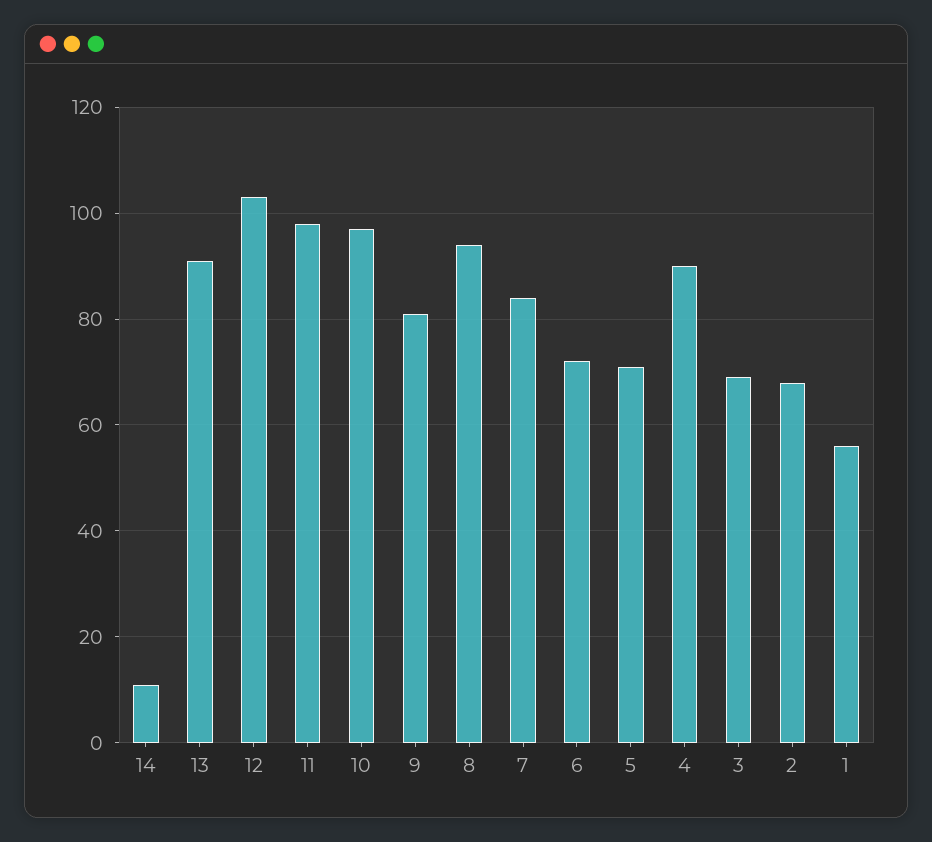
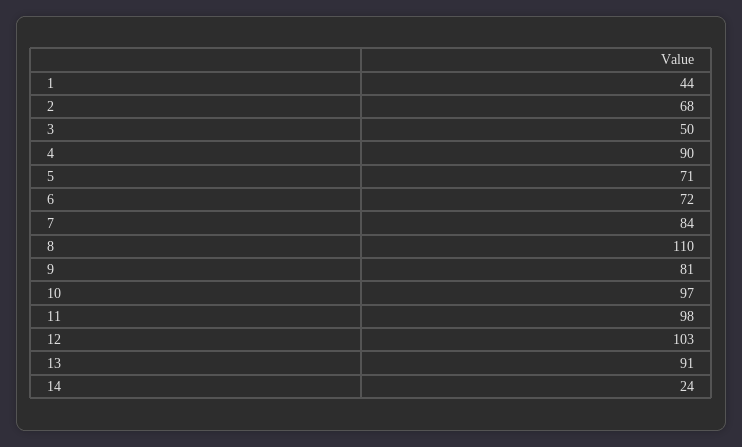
14: 10 -> 24
8: 95 -> 110
3: 70 -> 50
1: 55 -> 44

